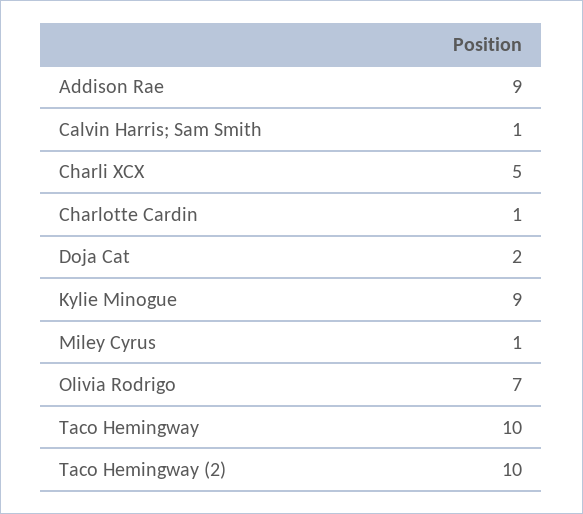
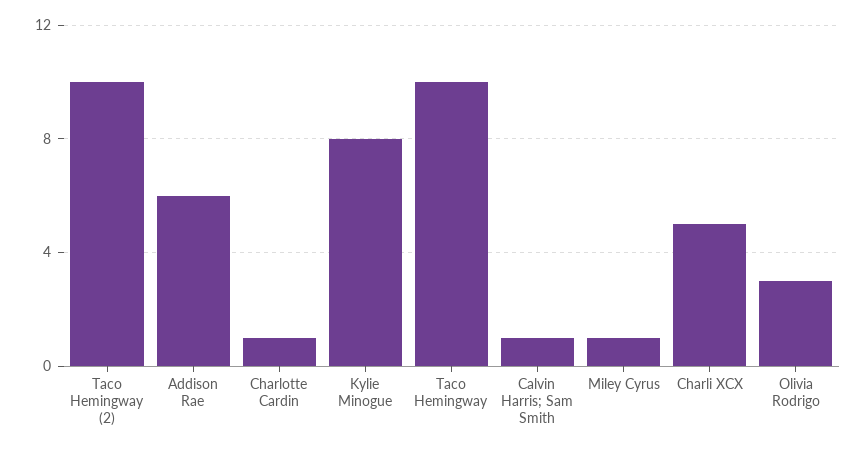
Addison Rae: 9 -> 6
Doja Cat: 2 -> none
Kylie Minogue: 9 -> 8
Olivia Rodrigo: 7 -> 3

